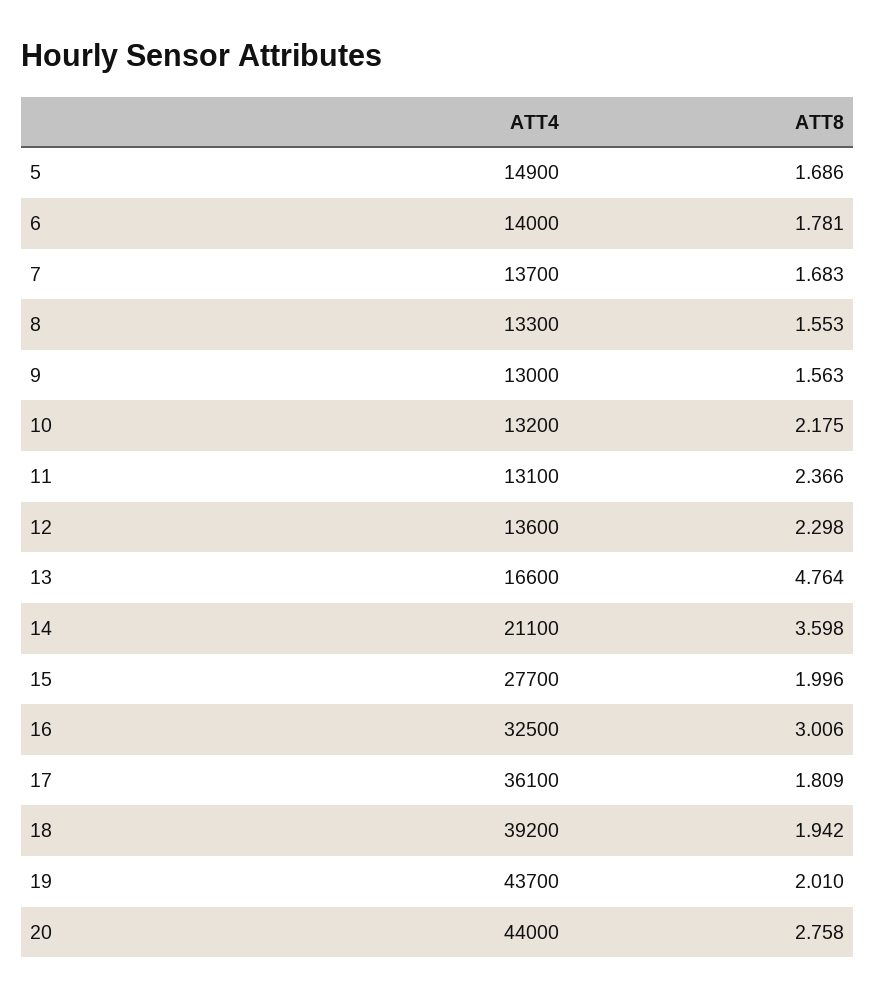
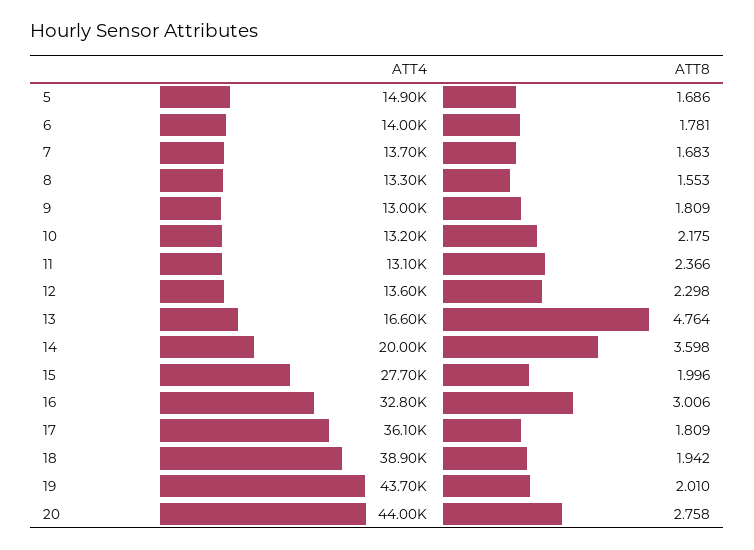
ATT8, 9: 1.563 -> 1.809
ATT4, 14: 21100 -> 20000
ATT4, 16: 32500 -> 32800
ATT4, 18: 39200 -> 38900

